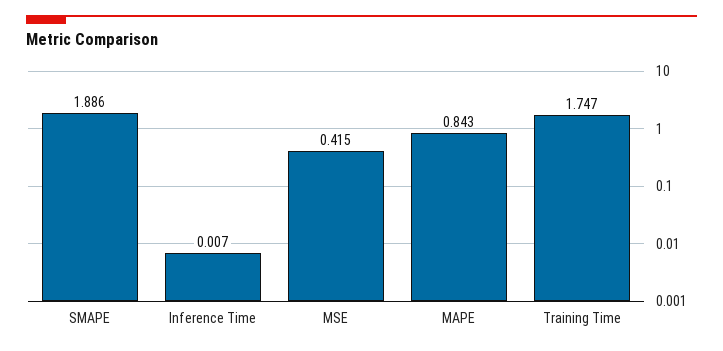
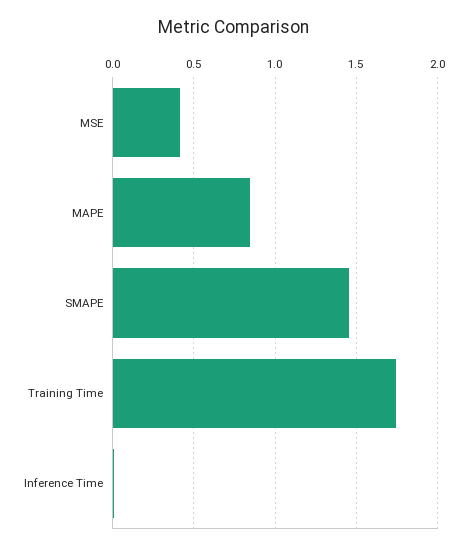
SMAPE: 1.886 -> 1.45

